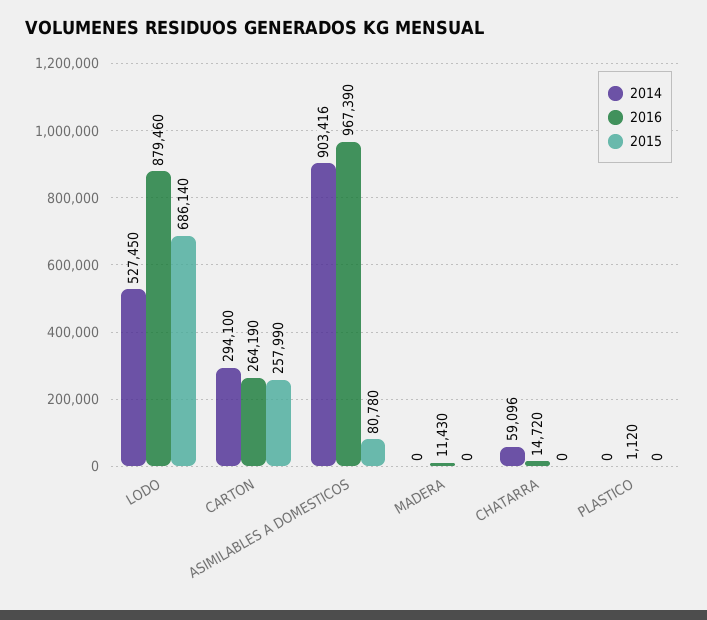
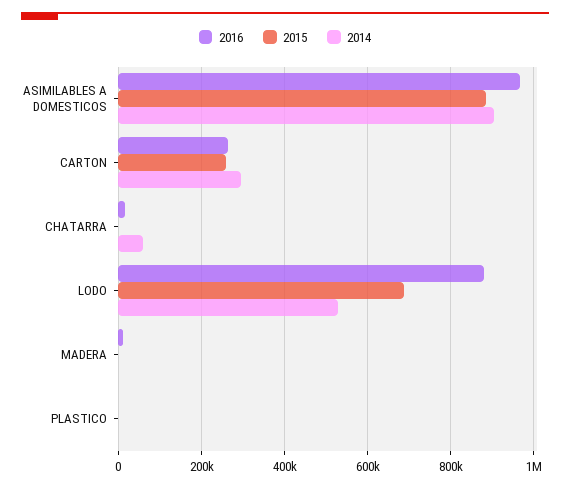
2015, ASIMILABLES A DOMESTICOS: 80780 -> 880000

